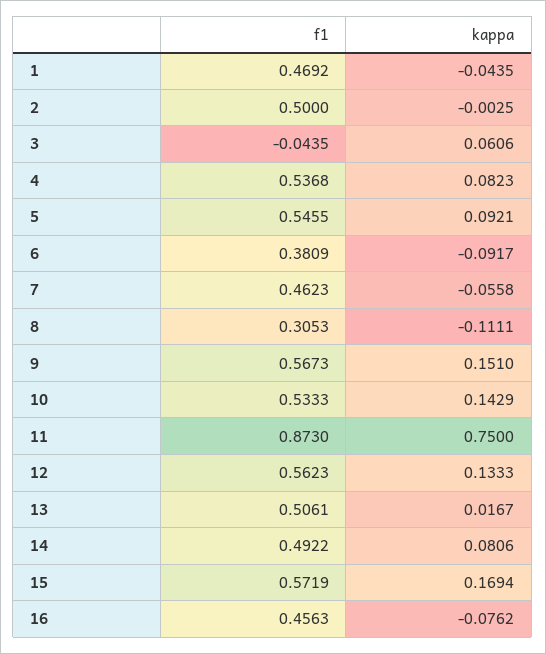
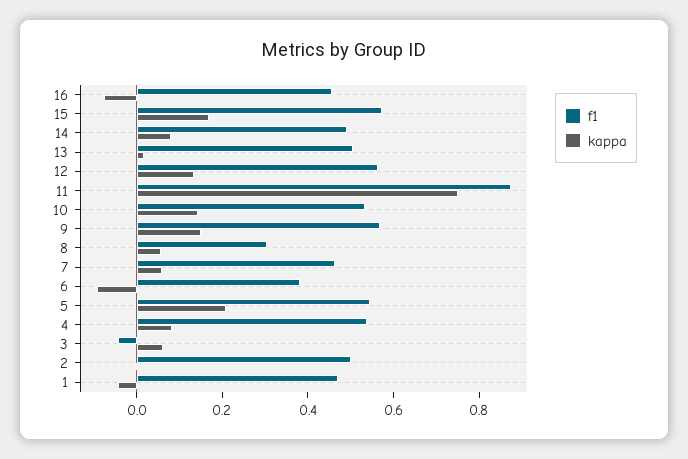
kappa, 5: 0.0921 -> 0.2
kappa, 7: -0.0558 -> 0.05
kappa, 8: -0.1111 -> 0.05

